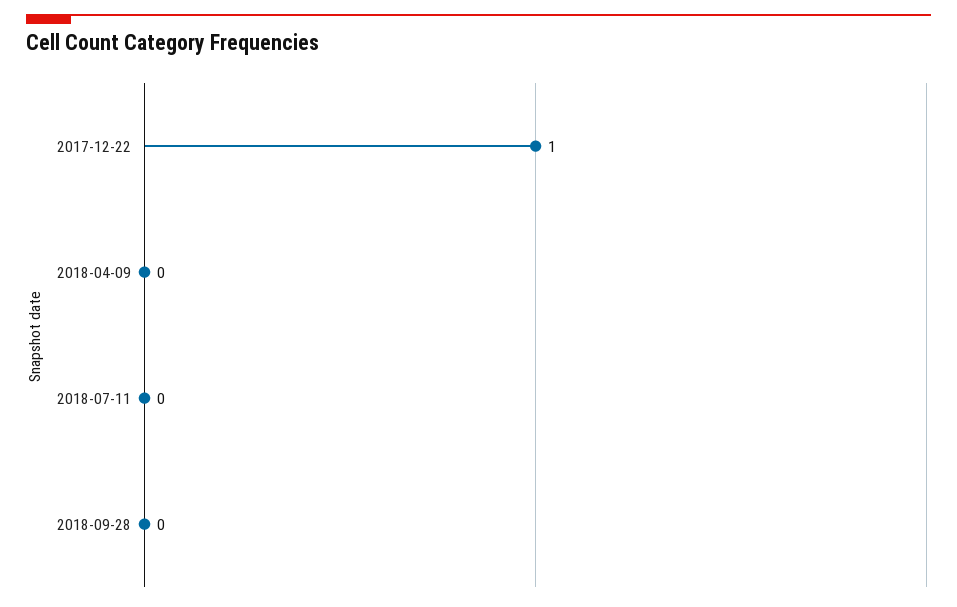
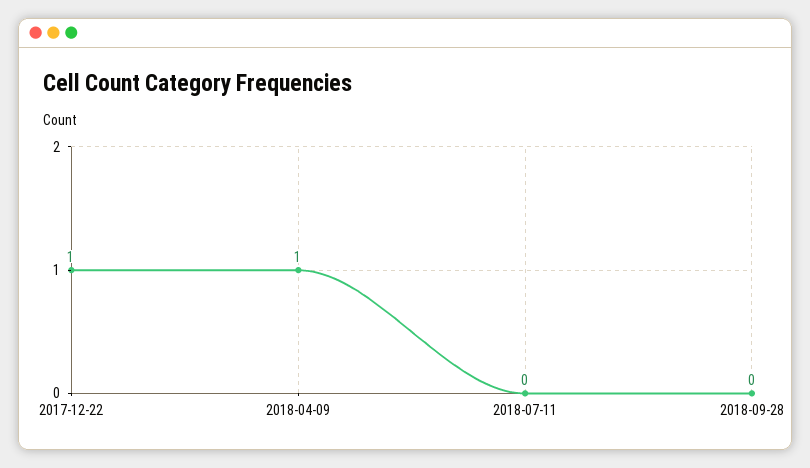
2018-04-09: 0 -> 1

